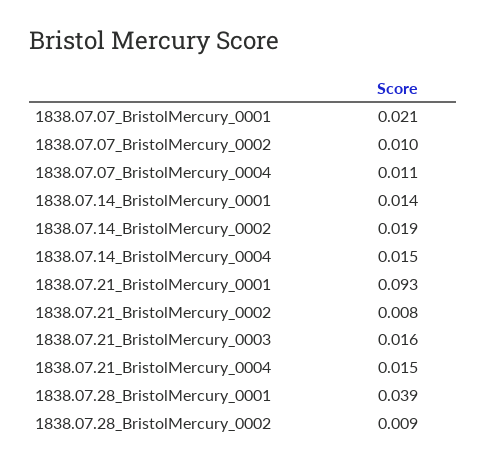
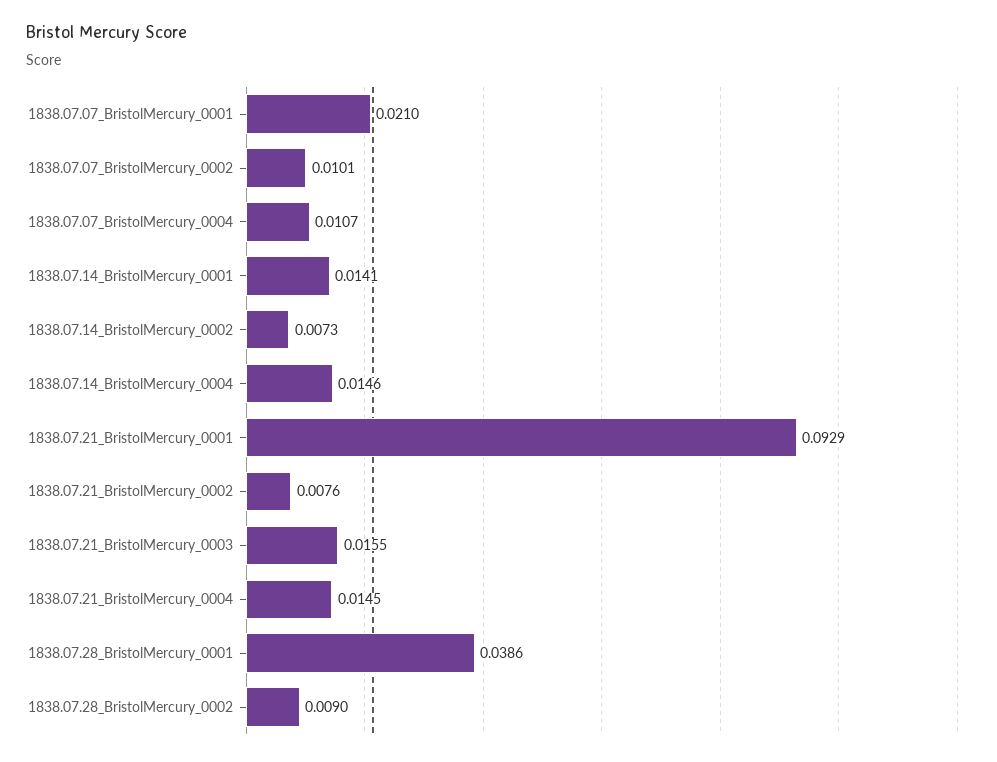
1838.07.14_BristolMercury_0002: 0.019 -> 0.0073

